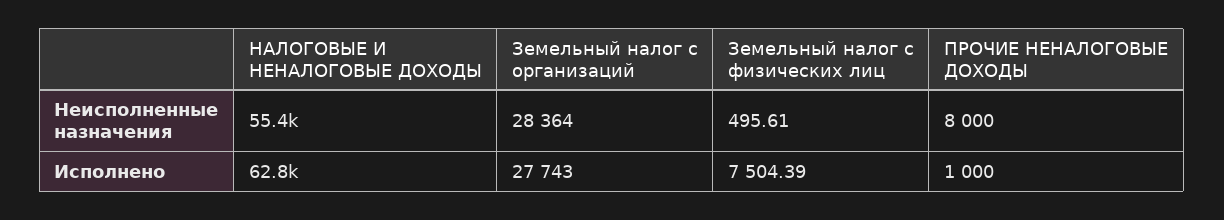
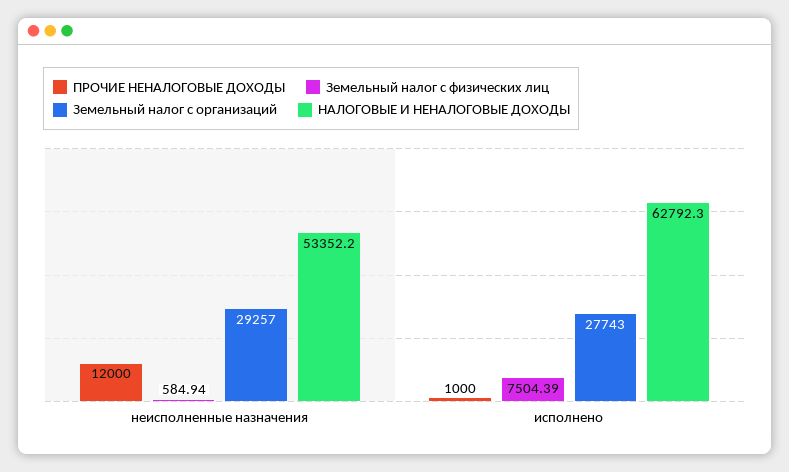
НАЛОГОВЫЕ И НЕНАЛОГОВЫЕ ДОХОДЫ, Неисполненные назначения: 55400 -> 53352.2
Земельный налог с организаций, Неисполненные назначения: 28364 -> 29257
Земельный налог с физических лиц, Неисполненные назначения: 495.61 -> 584.94
ПРОЧИЕ НЕНАЛОГОВЫЕ ДОХОДЫ, Неисполненные назначения: 8000 -> 12000

